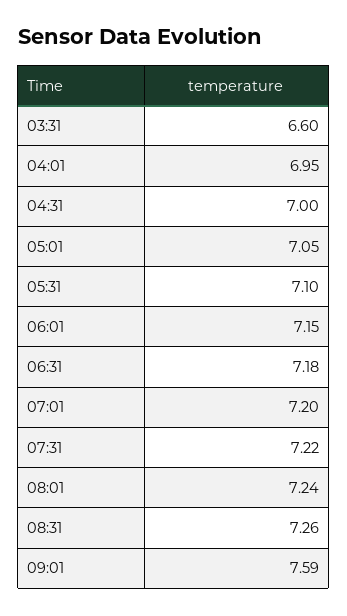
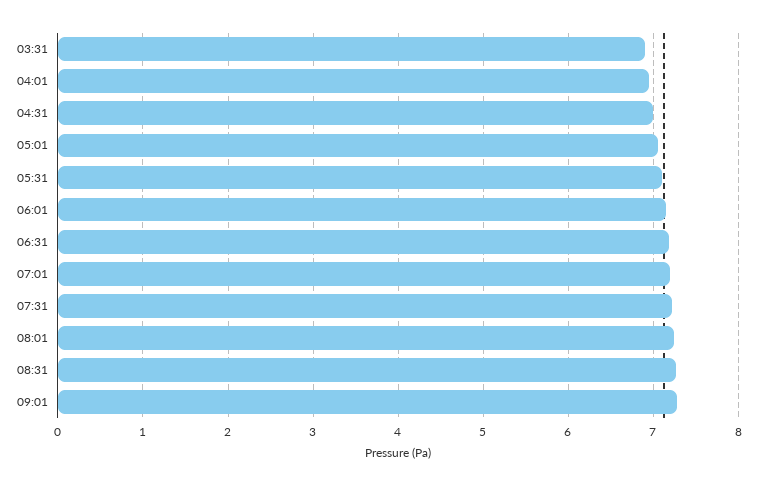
03:31: 6.6 -> 6.9
09:01: 7.59 -> 7.3

